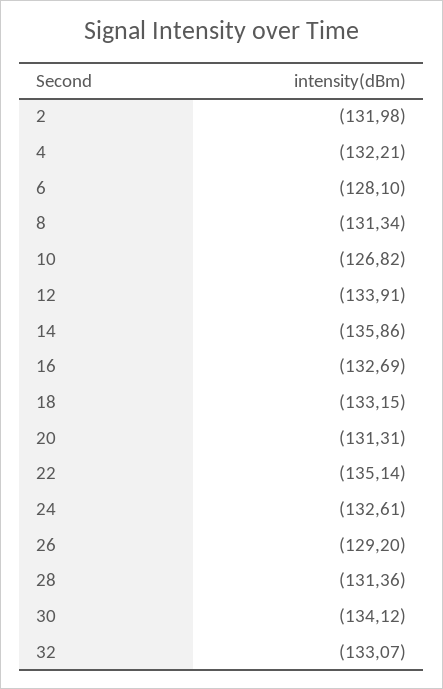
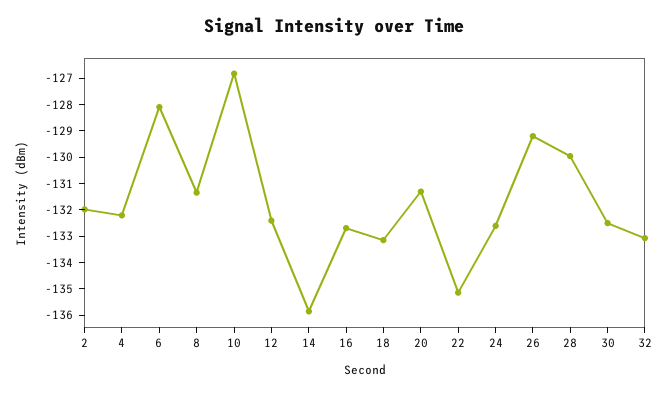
12: -133.91 -> -132.5
28: -131.36 -> -130
30: -134.12 -> -132.5

